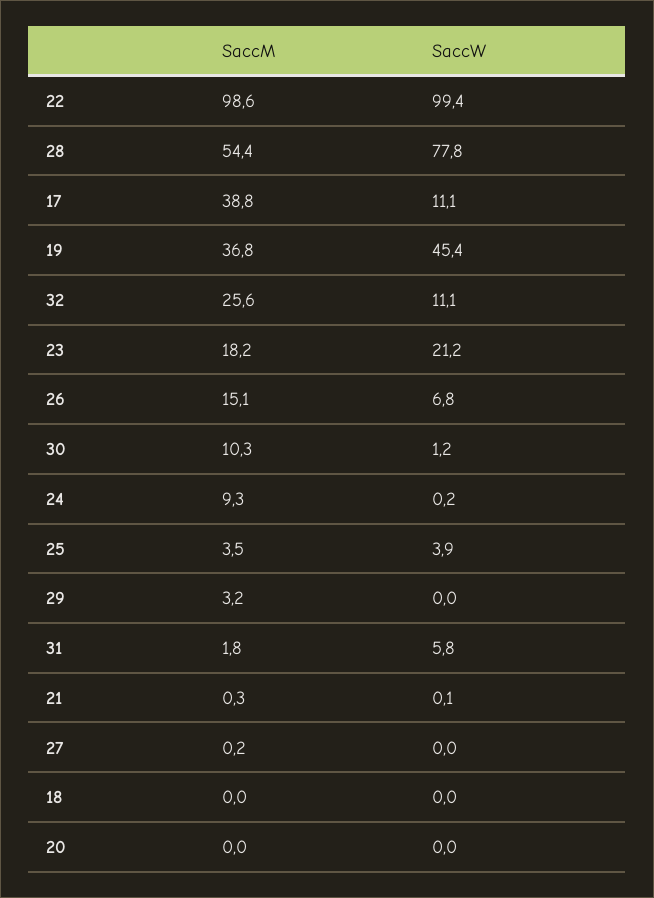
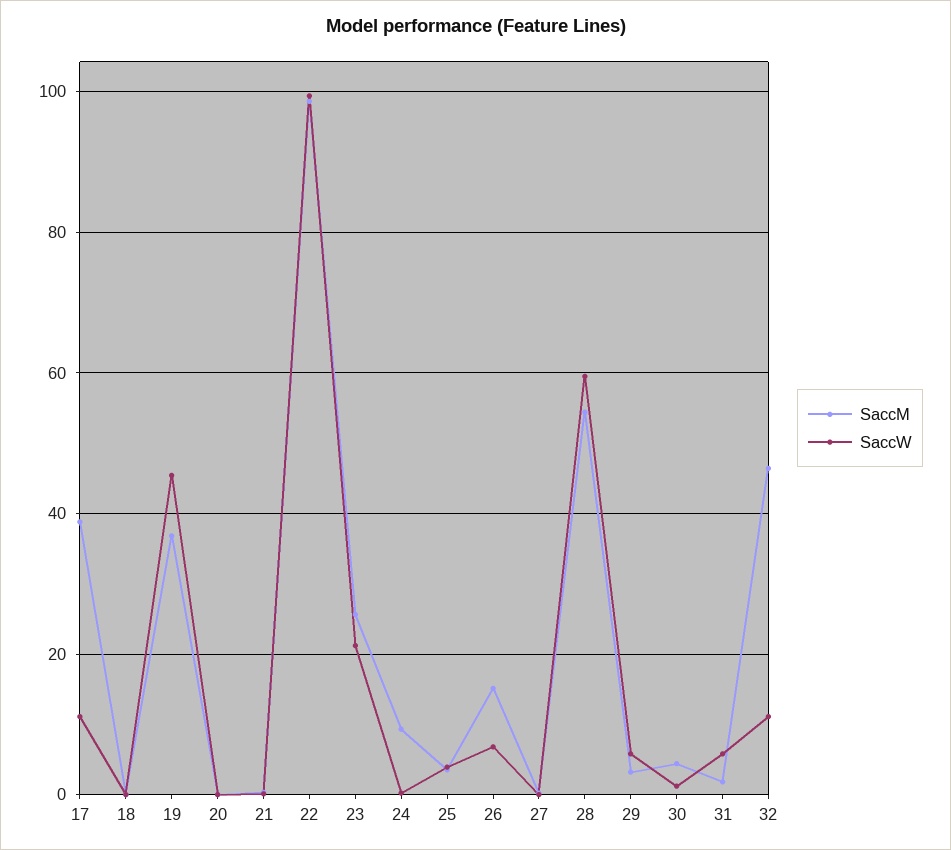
SaccW, 28: 77.8 -> 60
SaccM, 32: 25.6 -> 46
SaccM, 23: 18.2 -> 26
SaccM, 30: 10.3 -> 4
SaccW, 29: 0 -> 6

